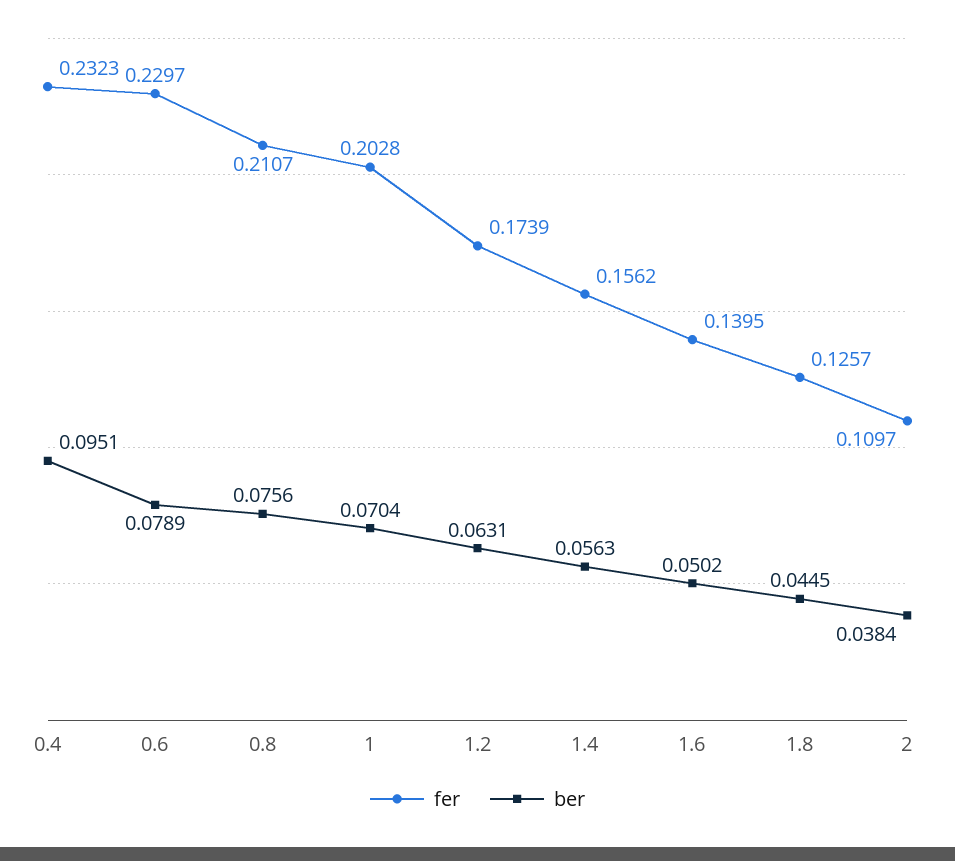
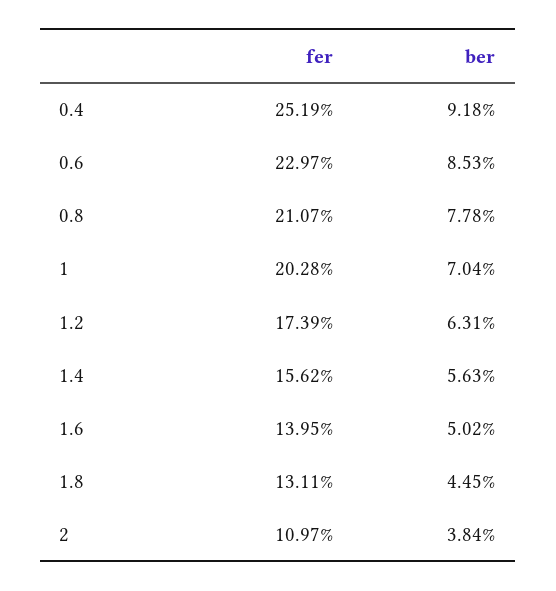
fer, 0.4: 0.2323 -> 0.2519
ber, 0.4: 0.0951 -> 0.0918
ber, 0.6: 0.0789 -> 0.0853
ber, 0.8: 0.0756 -> 0.0778
fer, 1.8: 0.1257 -> 0.1311

